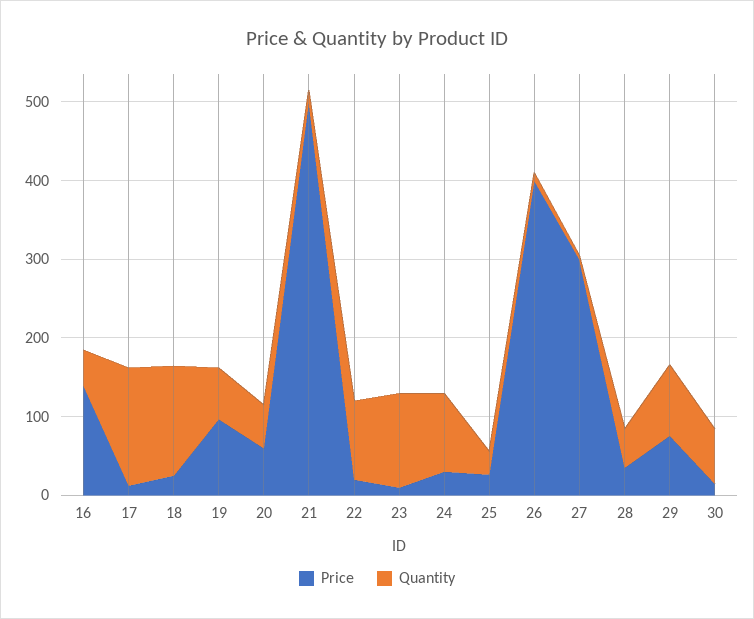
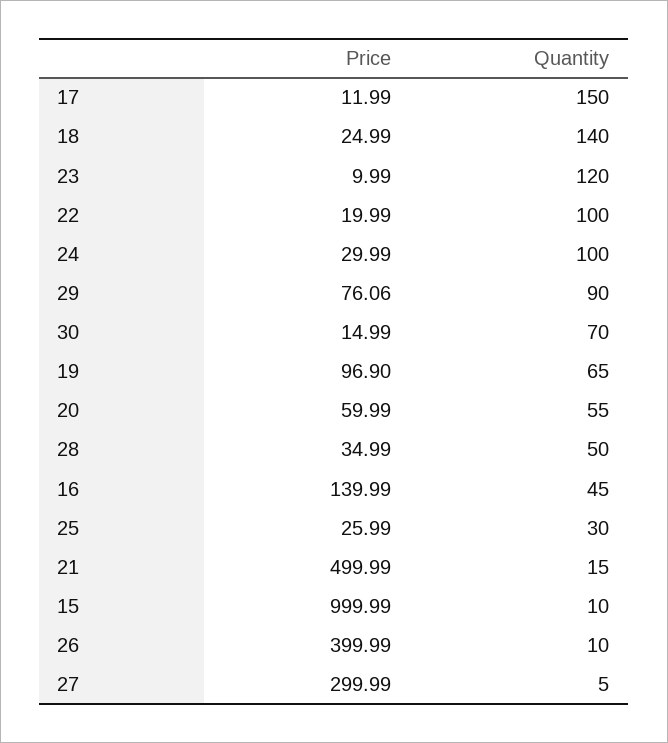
Price, 15: none -> 999.99
Quantity, 15: none -> 10

